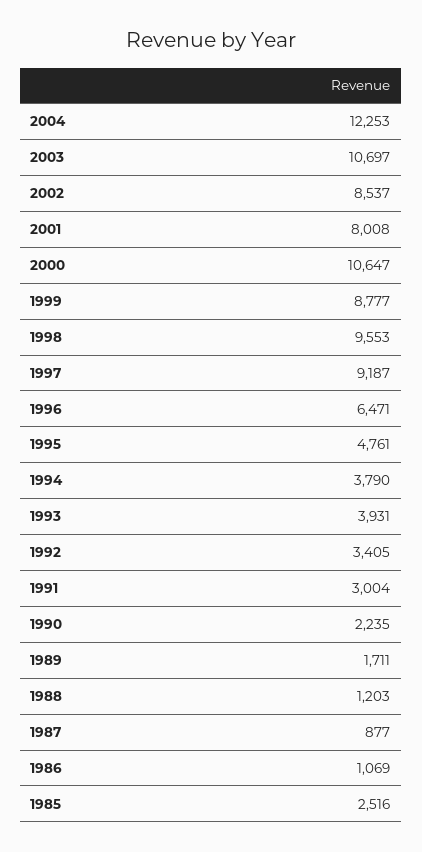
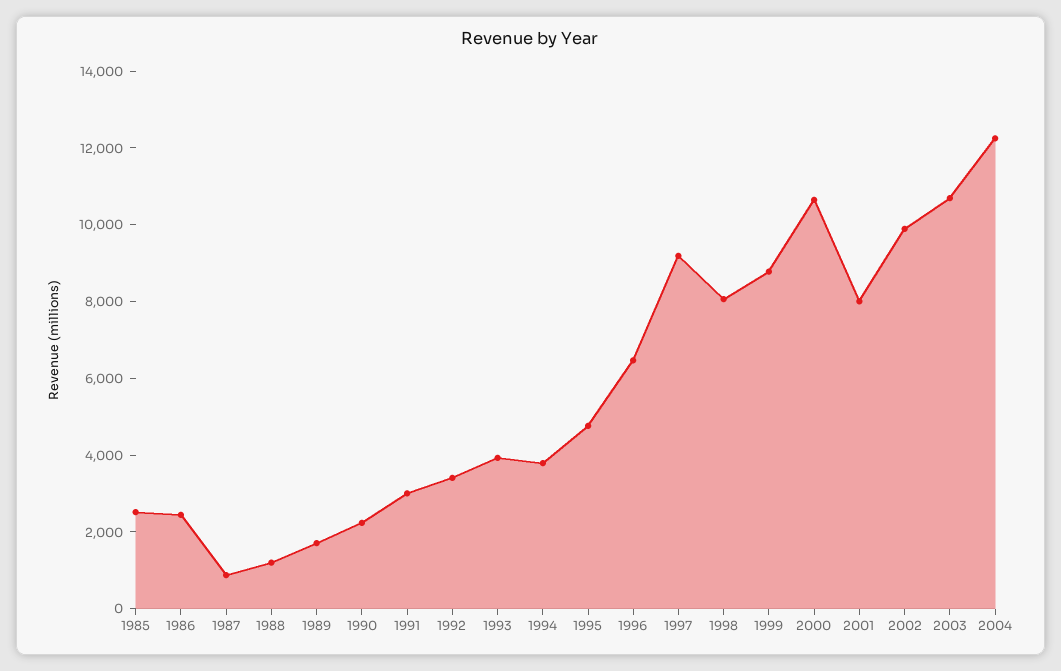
2002: 8537 -> 10000
1998: 9553 -> 8000
1986: 1069 -> 2500

